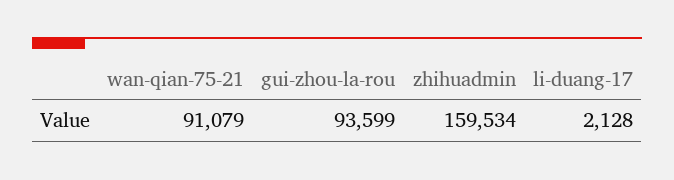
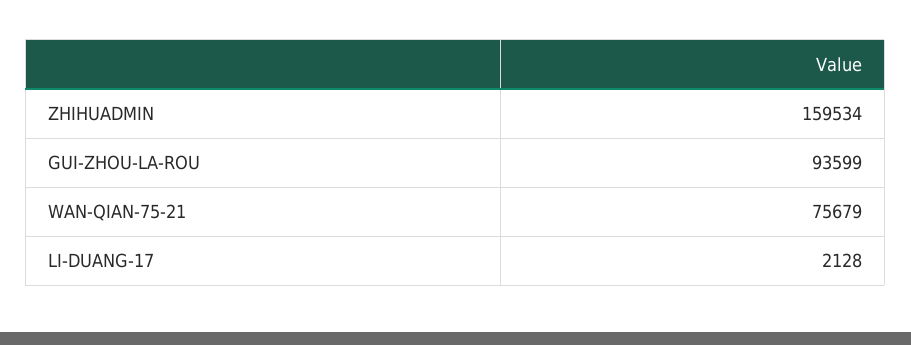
wan-qian-75-21: 91079 -> 75679

